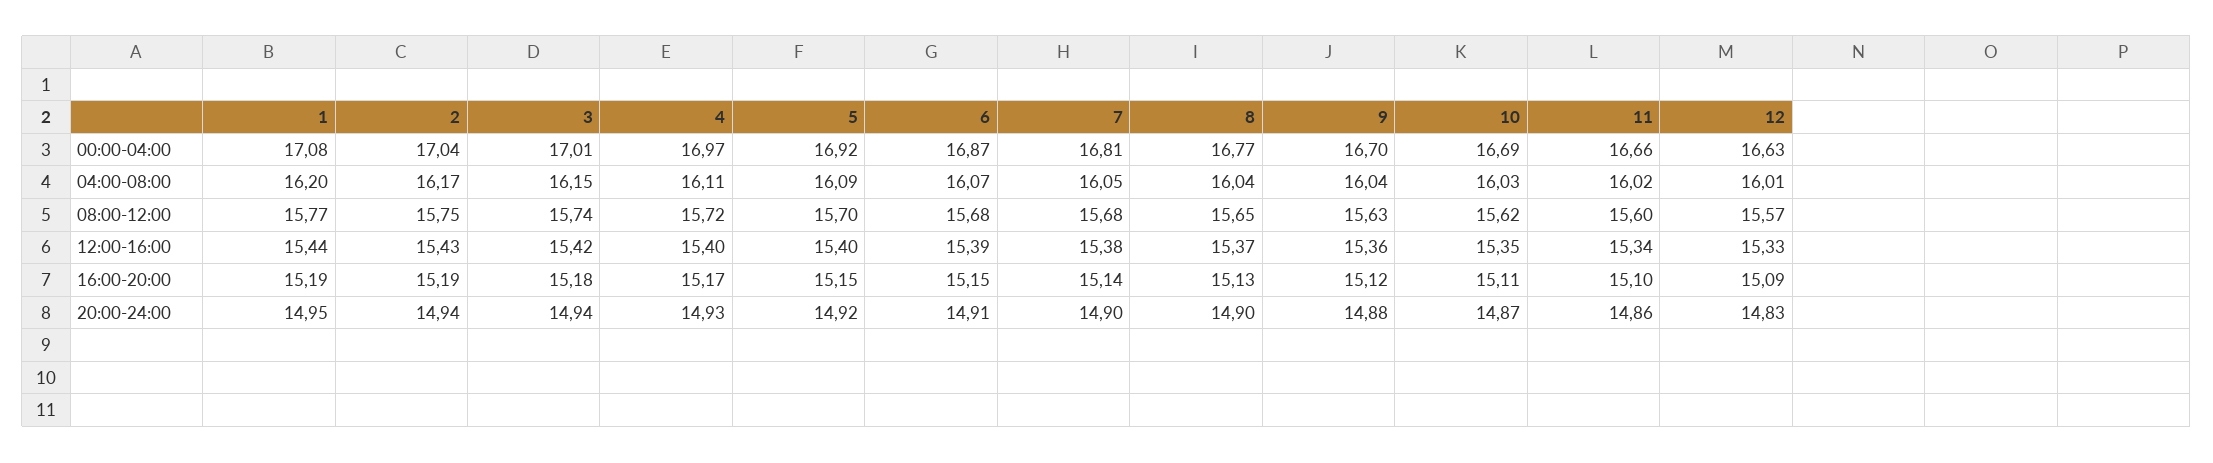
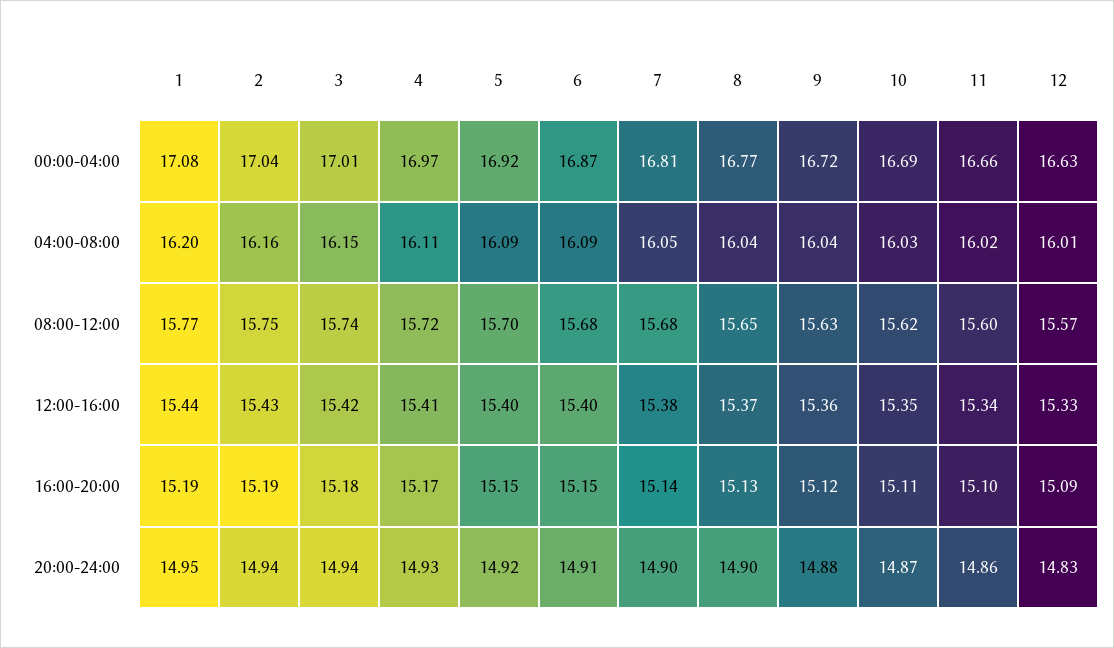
9, 00:00-04:00: 16.7 -> 16.72
2, 04:00-08:00: 16.17 -> 16.16
6, 04:00-08:00: 16.07 -> 16.09
4, 12:00-16:00: 15.4 -> 15.41
6, 12:00-16:00: 15.39 -> 15.4

